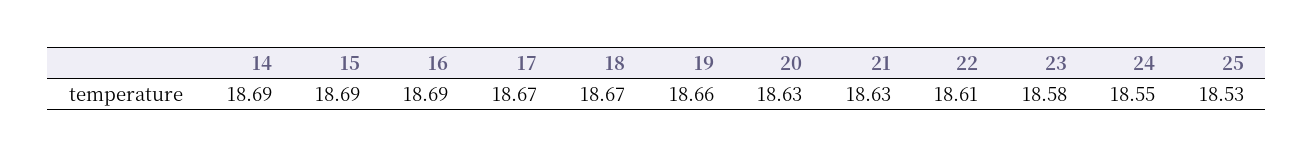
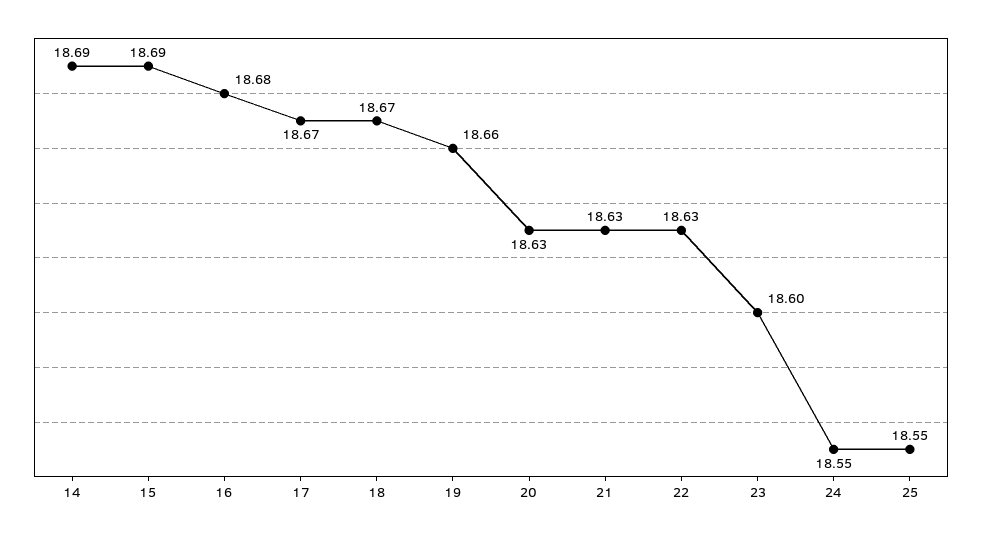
16: 18.69 -> 18.68
22: 18.61 -> 18.63
23: 18.58 -> 18.6
25: 18.53 -> 18.55

